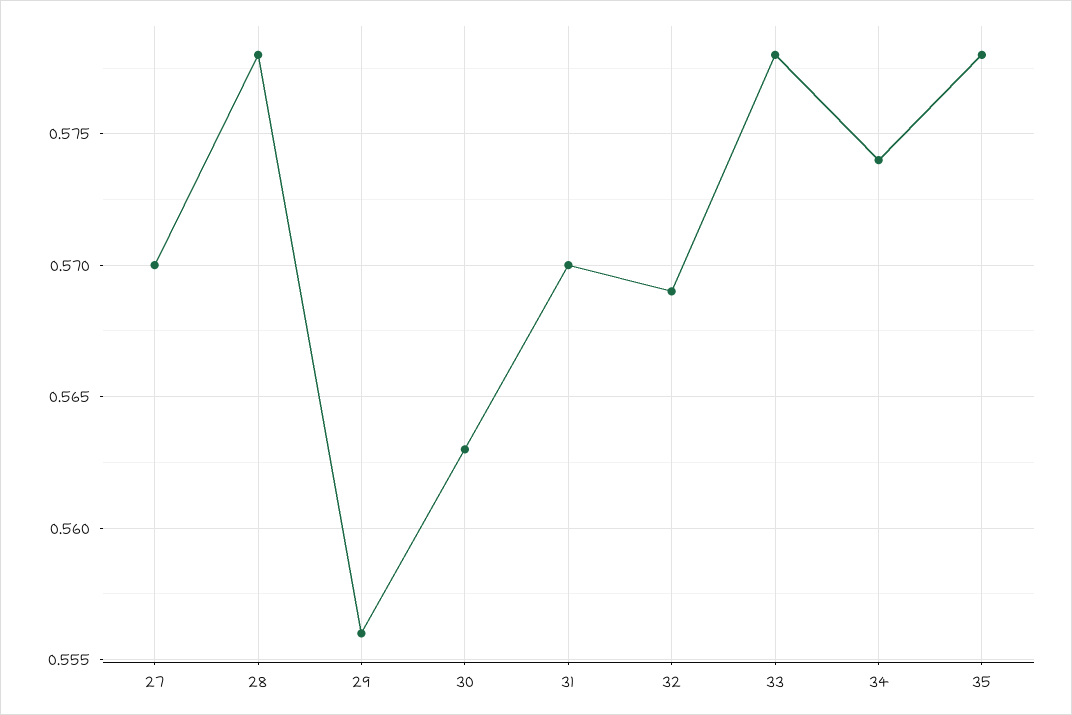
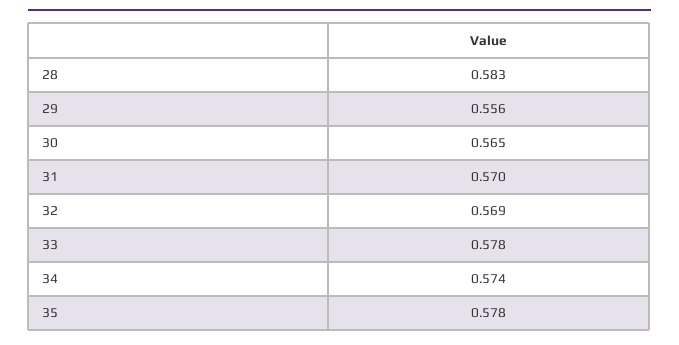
27: 0.57 -> none
28: 0.578 -> 0.583
30: 0.563 -> 0.565

